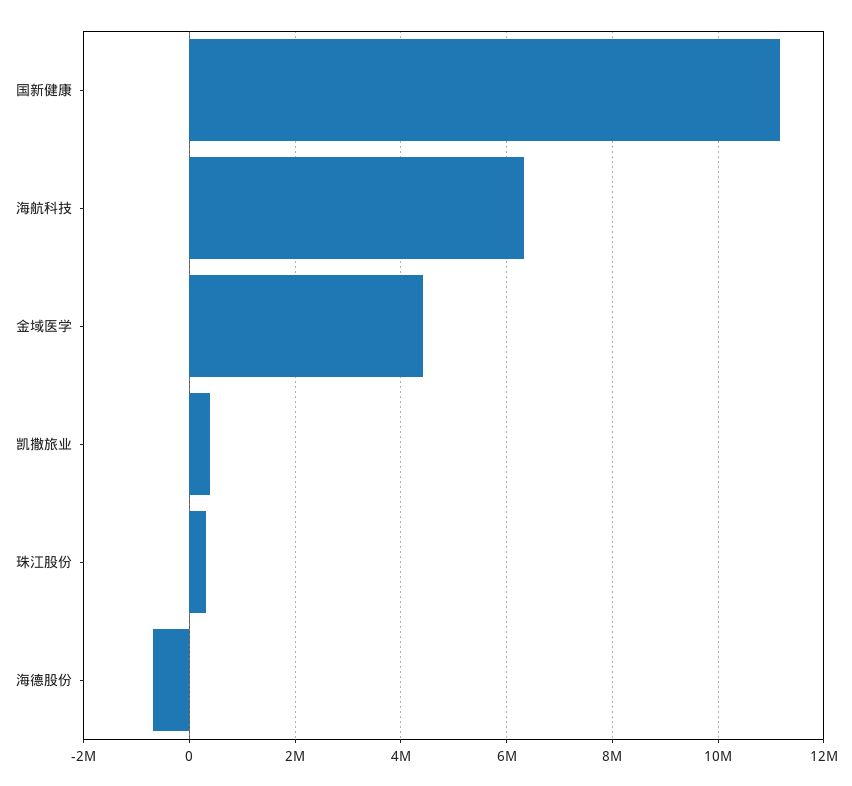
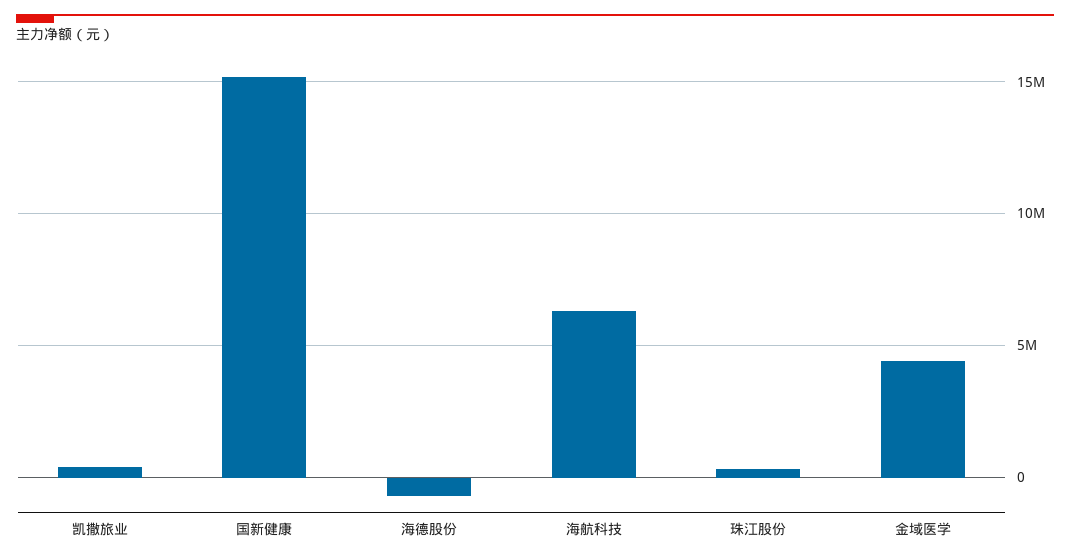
国新健康: 11200000 -> 15000000

